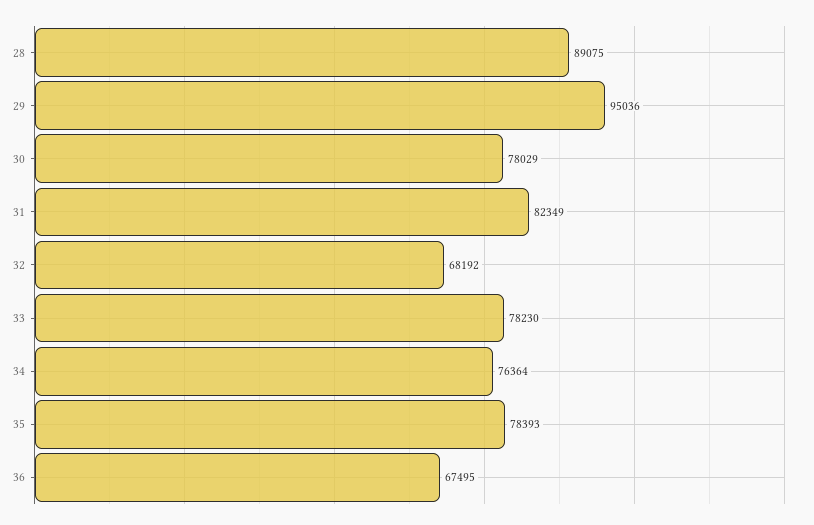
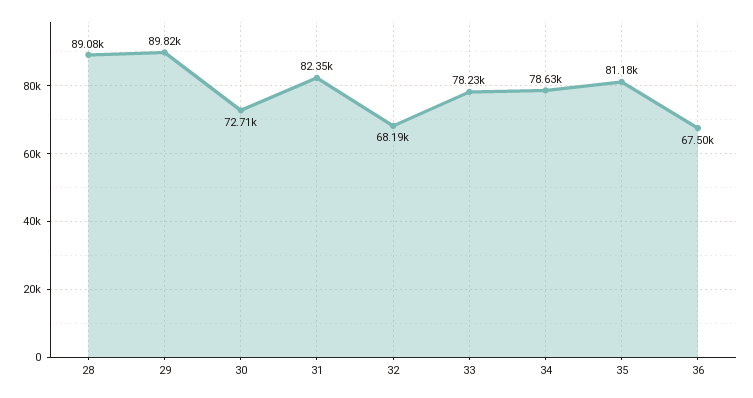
29: 95036 -> 89820
30: 78029 -> 72710
34: 76364 -> 78630
35: 78393 -> 81180

